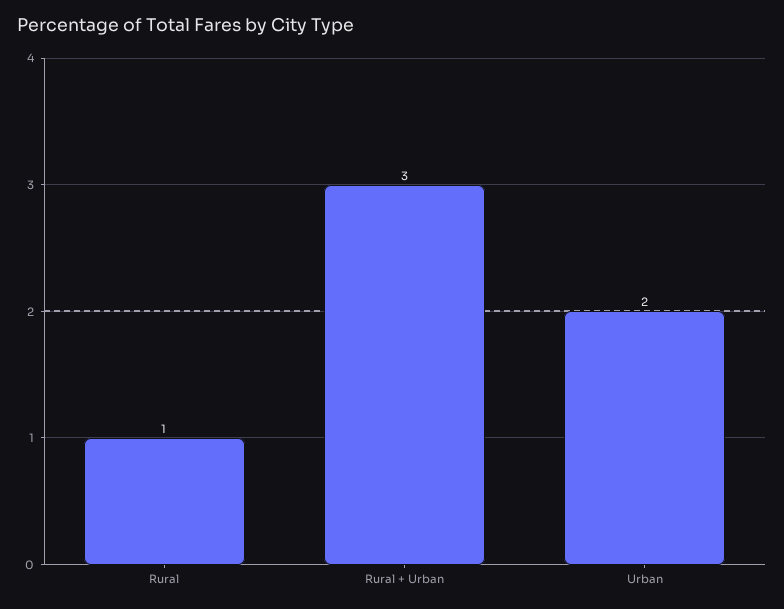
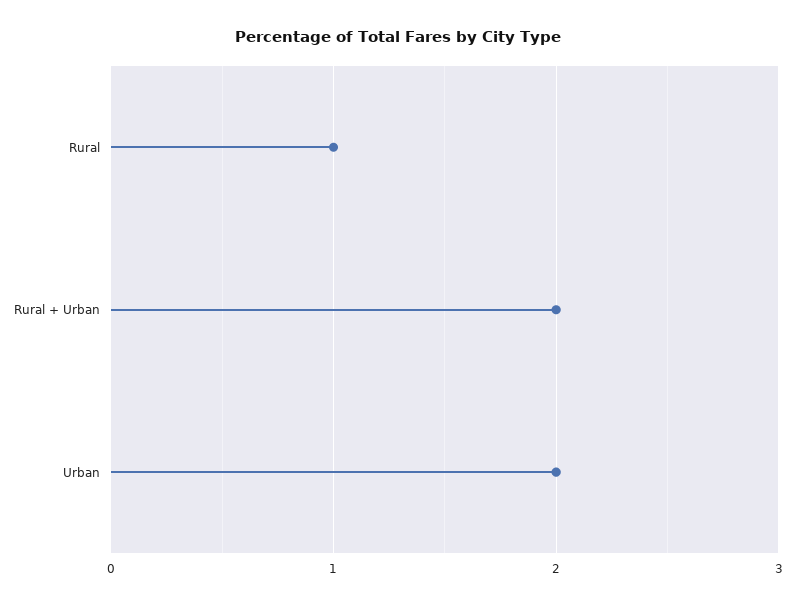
Rural + Urban: 3 -> 2

